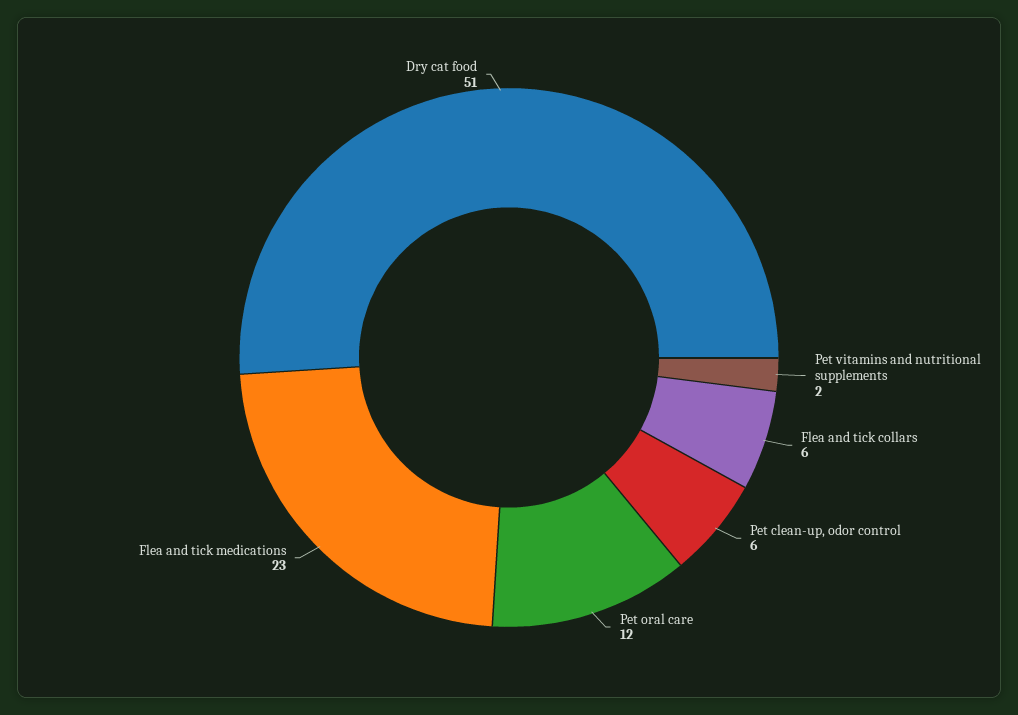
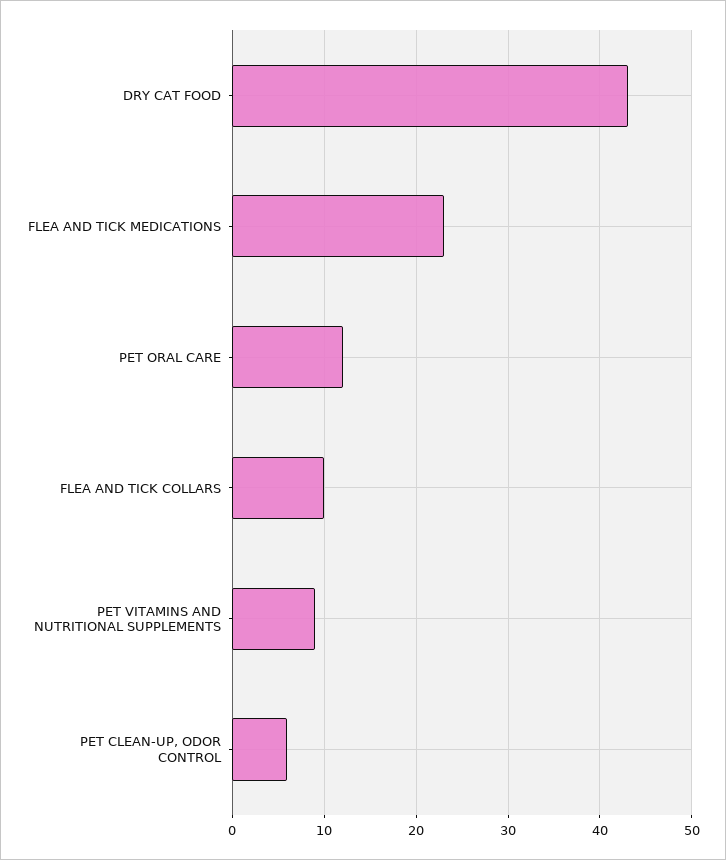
Pet vitamins and nutritional supplements: 2 -> 9
Flea and tick collars: 6 -> 10
Dry cat food: 51 -> 43

